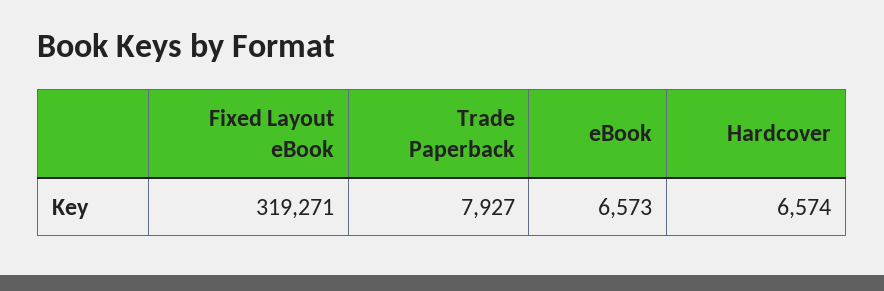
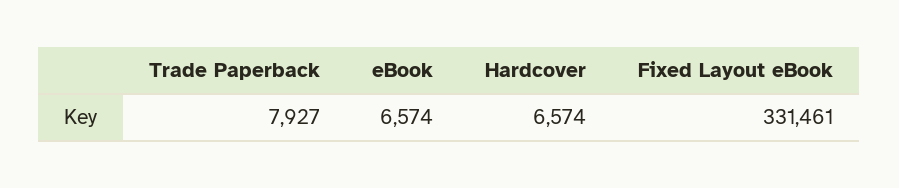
Fixed Layout eBook: 319271 -> 331461
eBook: 6573 -> 6574

